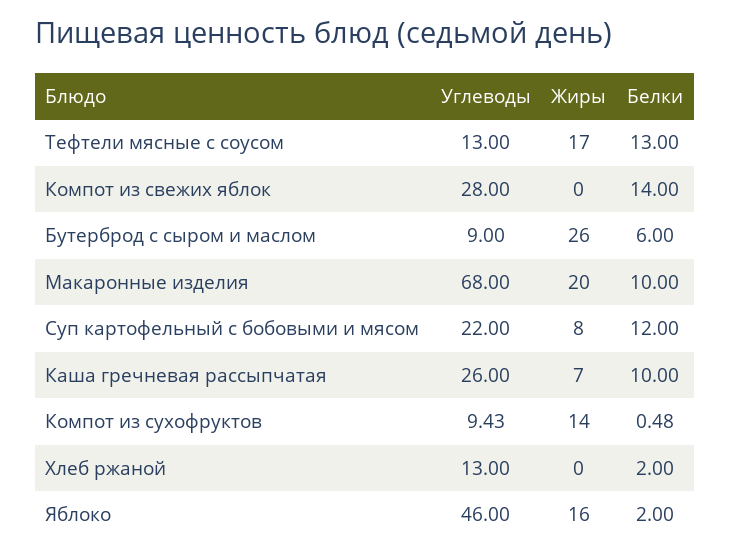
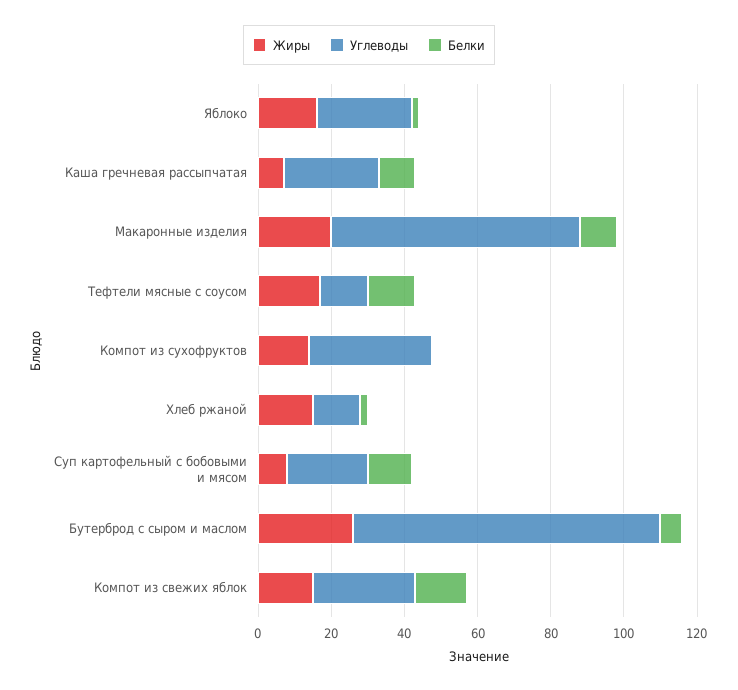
Жиры, Компот из свежих яблок: 0 -> 15
Углеводы, Бутерброд с сыром и маслом: 9 -> 85
Углеводы, Компот из сухофруктов: 9.43 -> 35
Жиры, Хлеб ржаной: 0 -> 15
Углеводы, Яблоко: 46 -> 25

